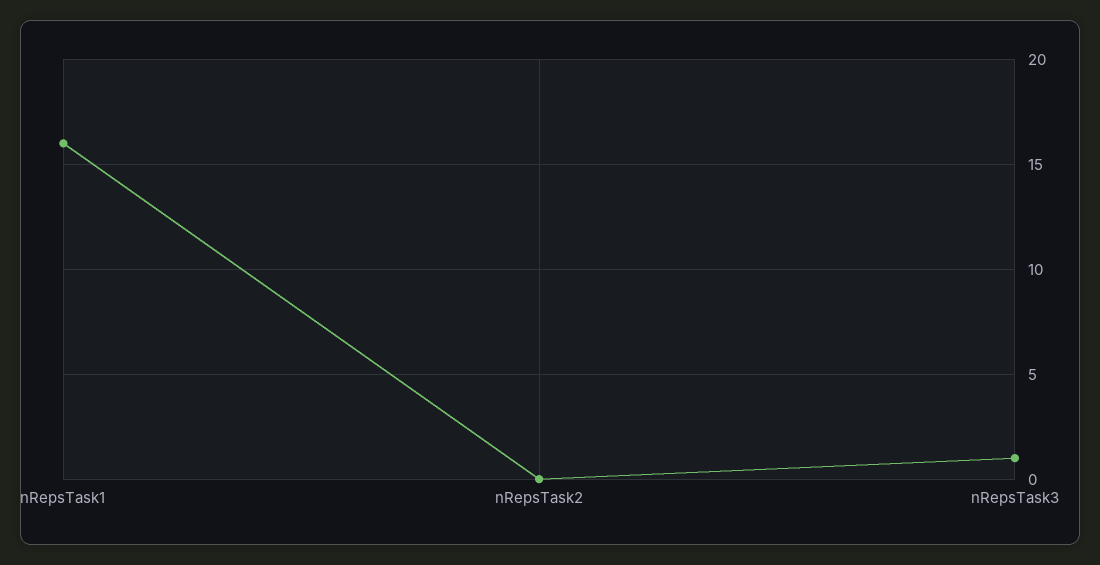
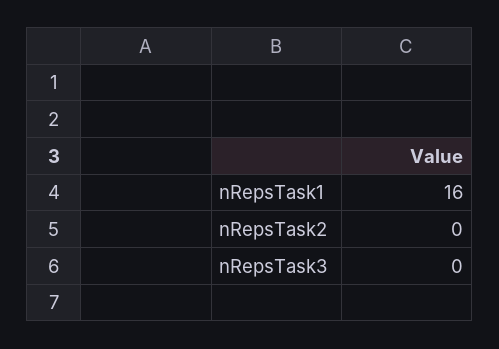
nRepsTask3: 1 -> 0

